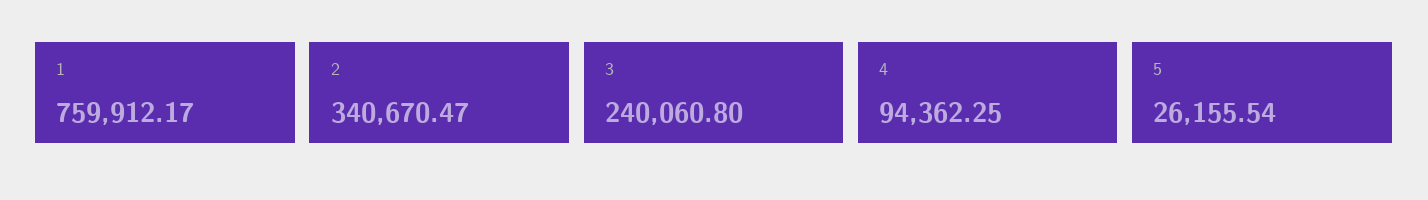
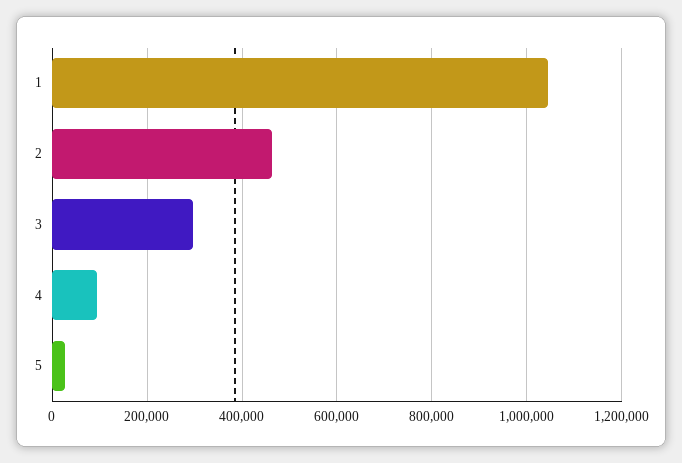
1: 759912.17 -> 1040000
2: 340670.47 -> 460000
3: 240060.8 -> 300000

